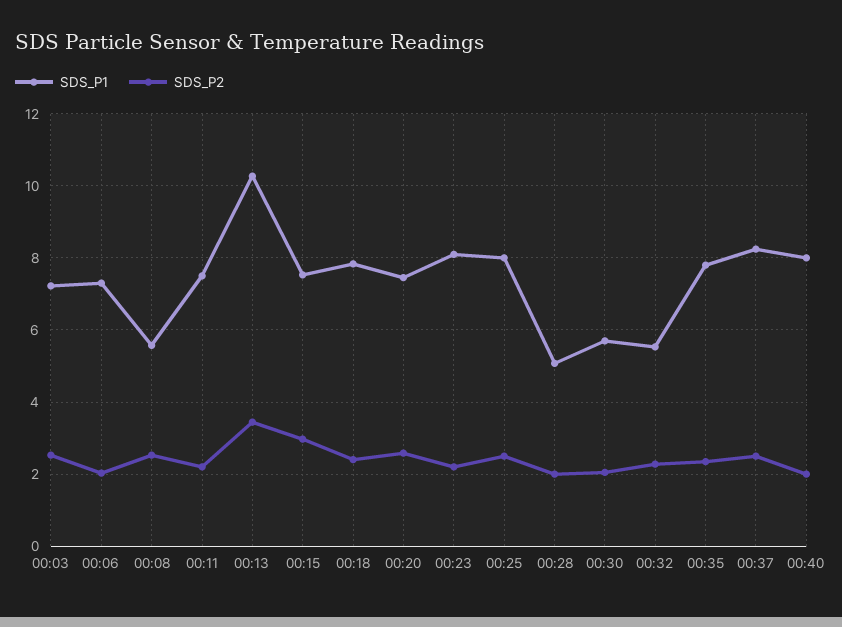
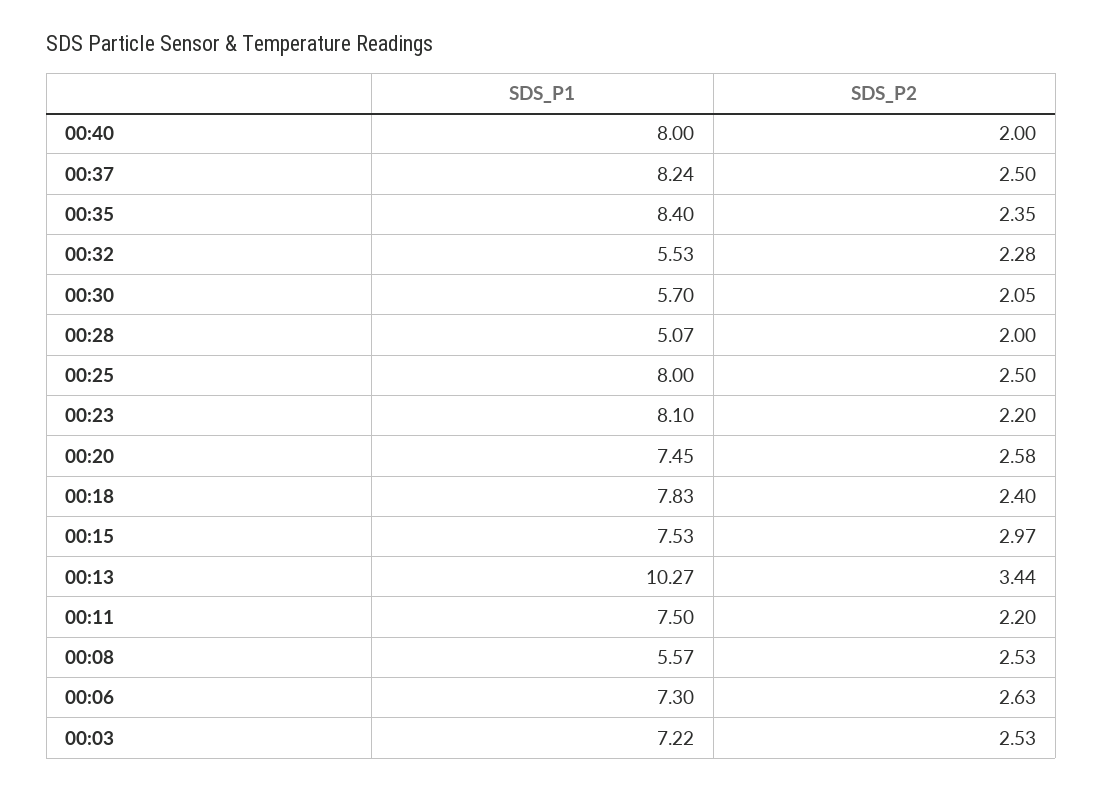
SDS_P2, 00:06: 2 -> 2.63
SDS_P1, 00:35: 7.8 -> 8.4

